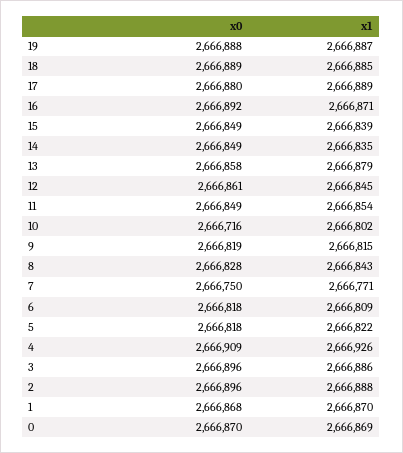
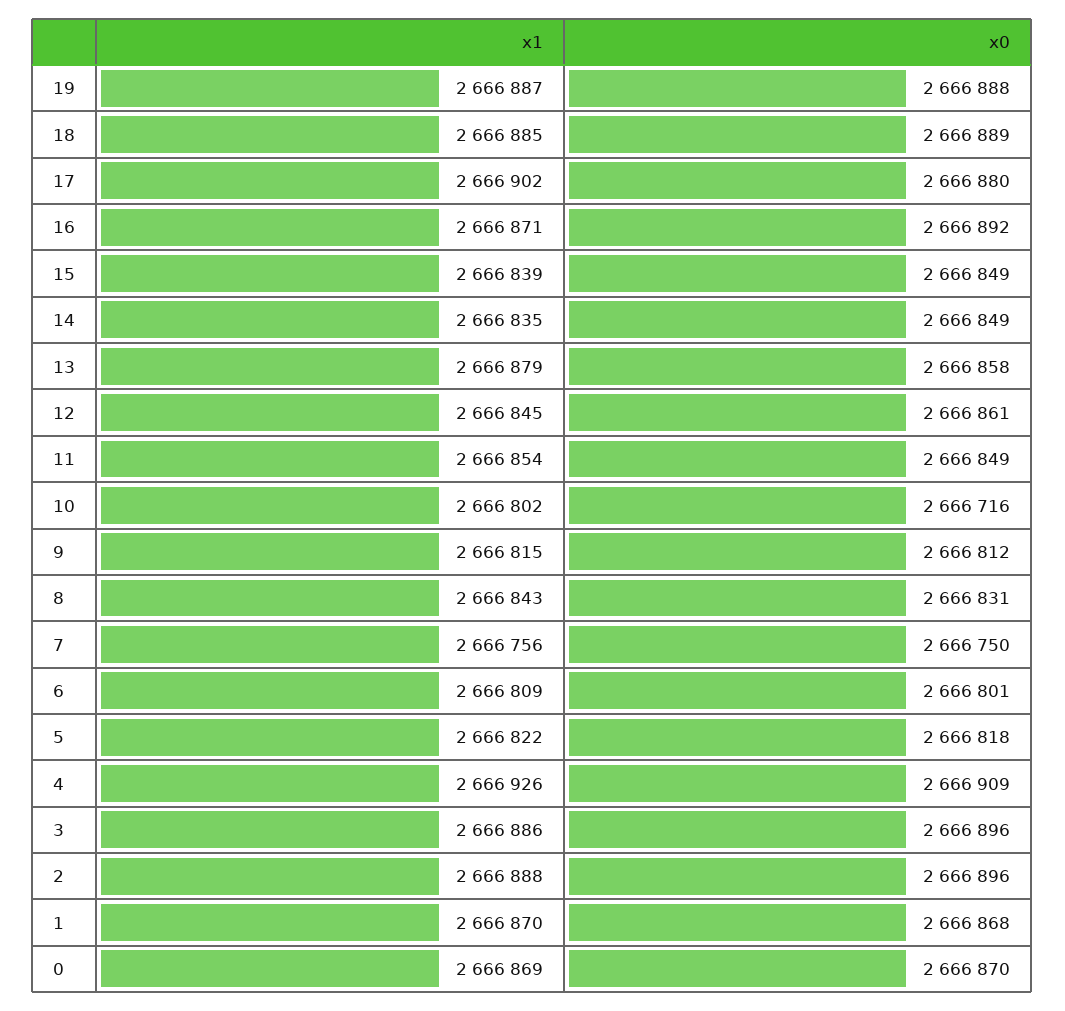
x1, 17: 2666889 -> 2666902
x0, 9: 2666819 -> 2666812
x0, 8: 2666828 -> 2666831
x1, 7: 2666771 -> 2666756
x0, 6: 2666818 -> 2666801

